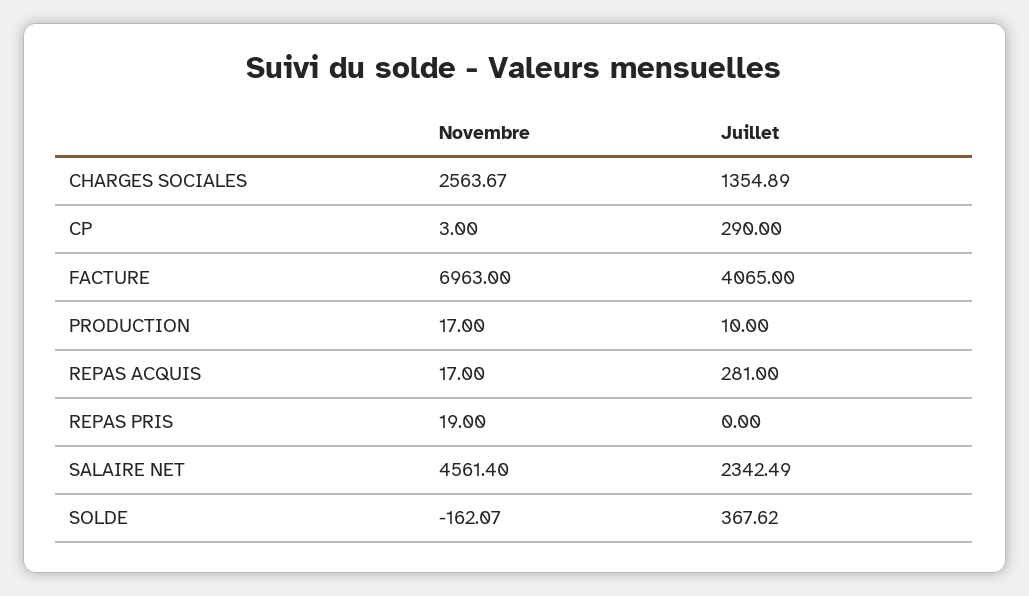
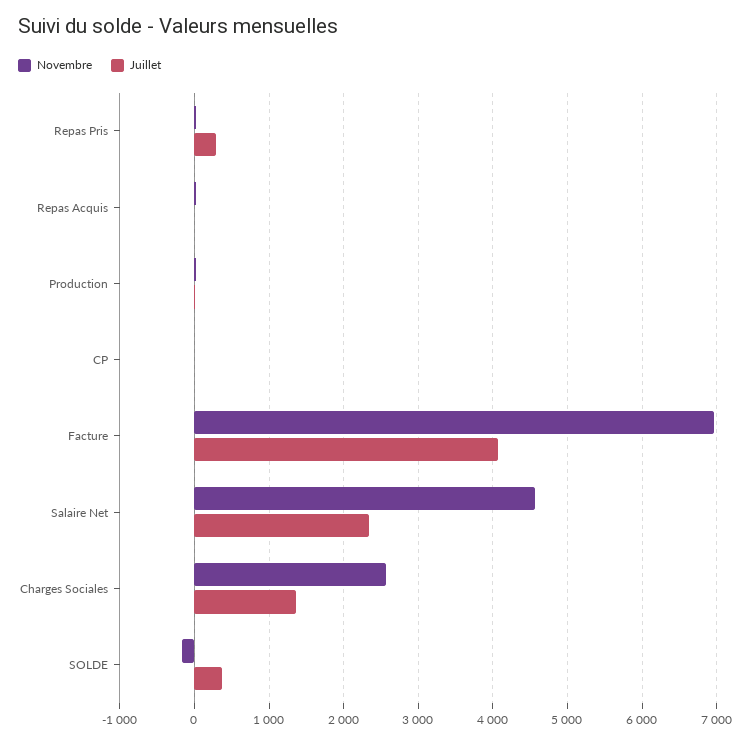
Juillet, CP: 290 -> 0
Juillet, REPAS ACQUIS: 281 -> 0
Juillet, REPAS PRIS: 0 -> 300

